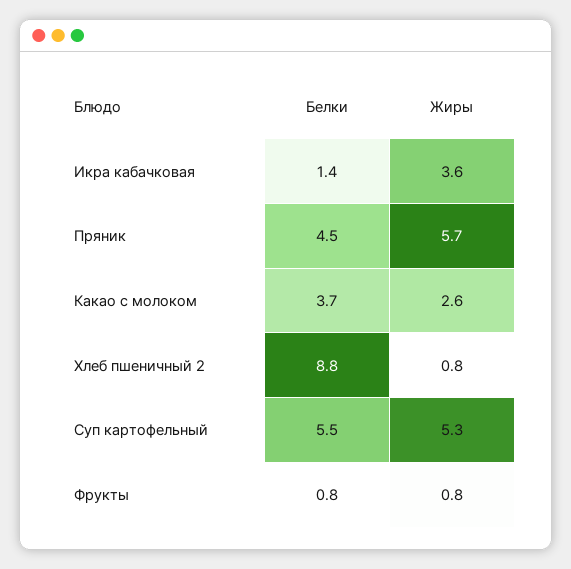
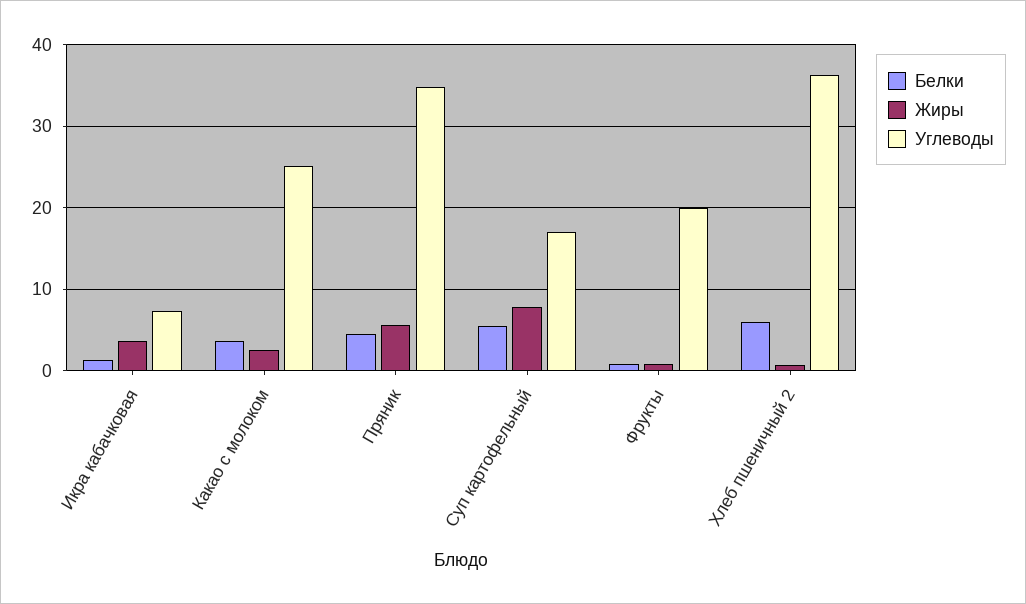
Белки, Хлеб пшеничный 2: 8.8 -> 6
Жиры, Суп картофельный: 5.3 -> 8
Углеводы, Икра кабачковая: none -> 7
Углеводы, Какао с молоком: none -> 25
Углеводы, Пряник: none -> 35
Углеводы, Суп картофельный: none -> 17
Углеводы, Фрукты: none -> 20
Углеводы, Хлеб пшеничный 2: none -> 36

